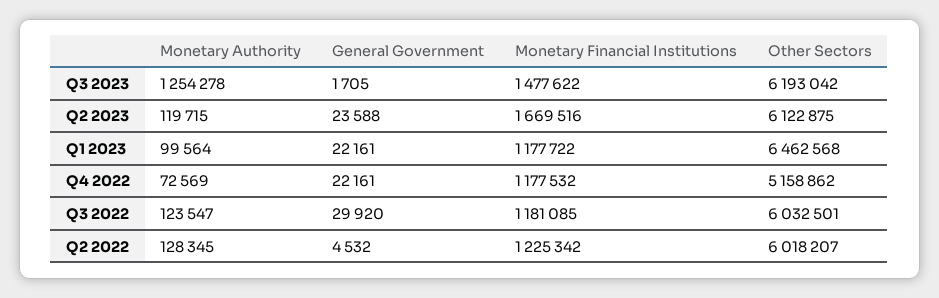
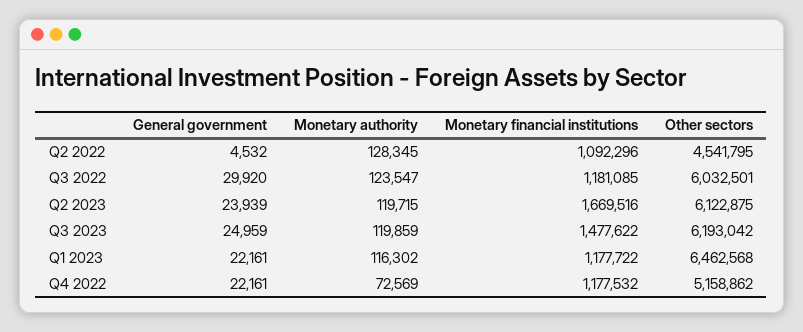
Monetary Authority, Q3 2023: 1254278 -> 119859
General Government, Q3 2023: 1705 -> 24959
General Government, Q2 2023: 23588 -> 23939
Monetary Authority, Q1 2023: 99564 -> 116302
Monetary Financial Institutions, Q2 2022: 1225342 -> 1092296
Other Sectors, Q2 2022: 6018207 -> 4541795

